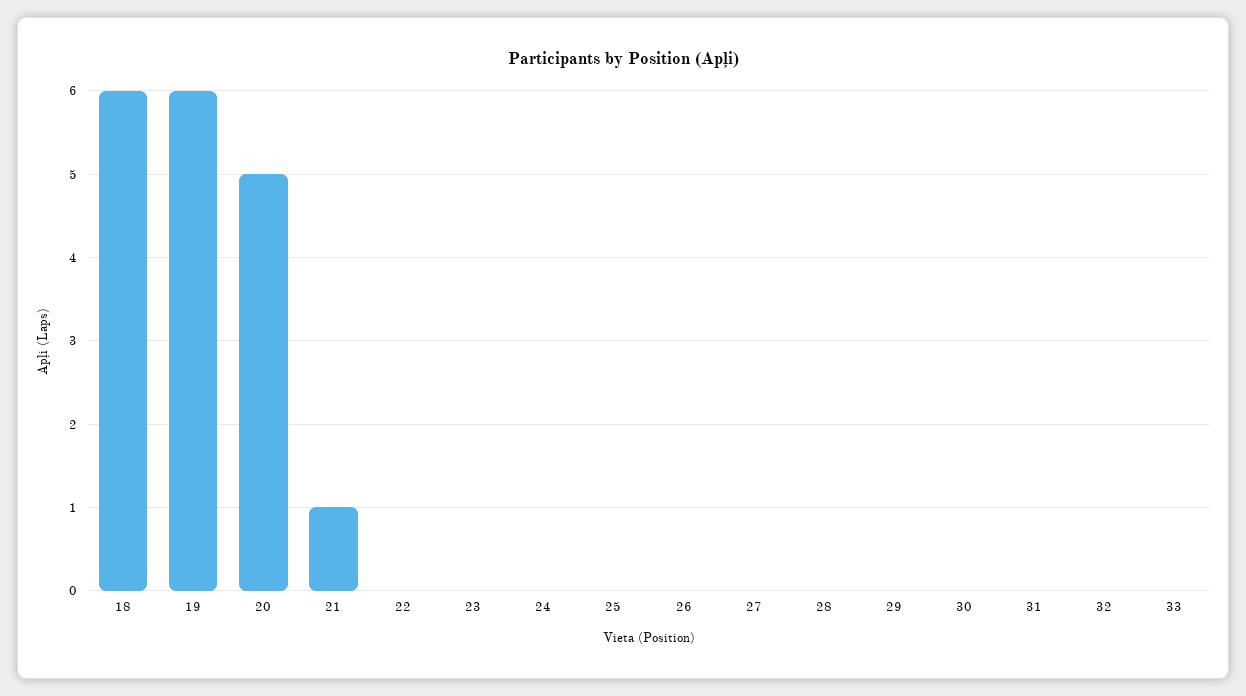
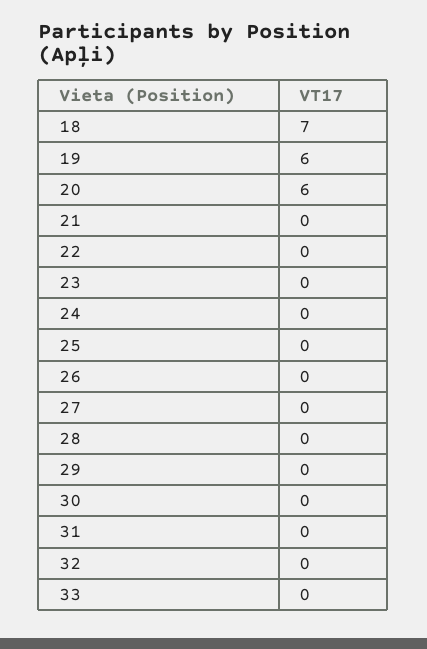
18: 6 -> 7
20: 5 -> 6
21: 1 -> 0

